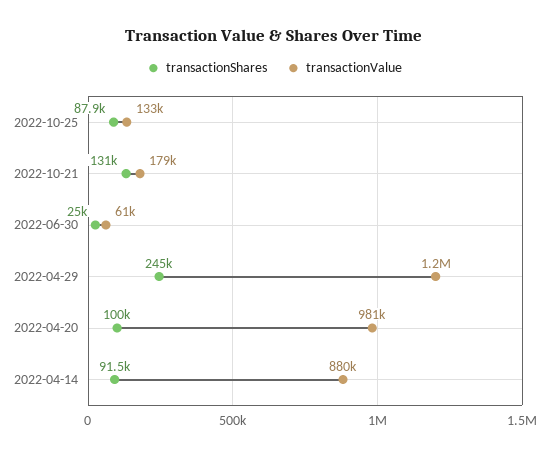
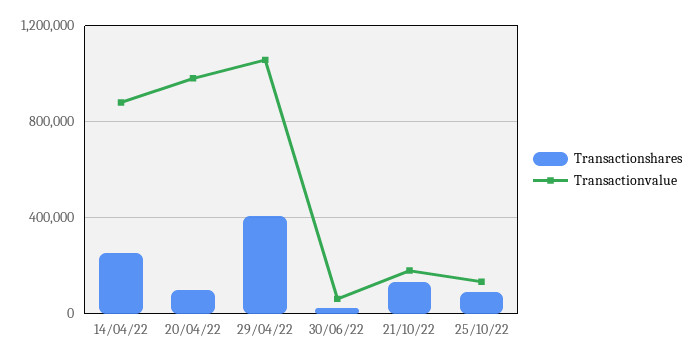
transactionShares, 2022-04-29: 245000 -> 400000
transactionValue, 2022-04-29: 1200000 -> 1050000
transactionShares, 2022-04-14: 91500 -> 250000

